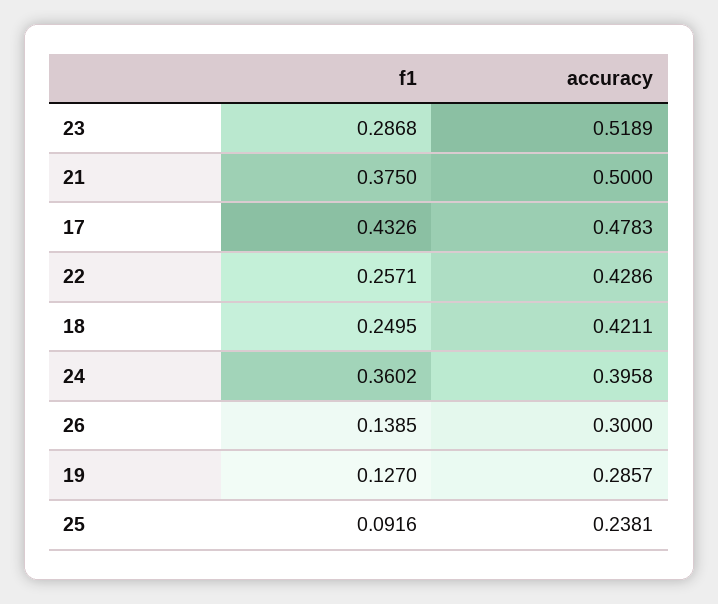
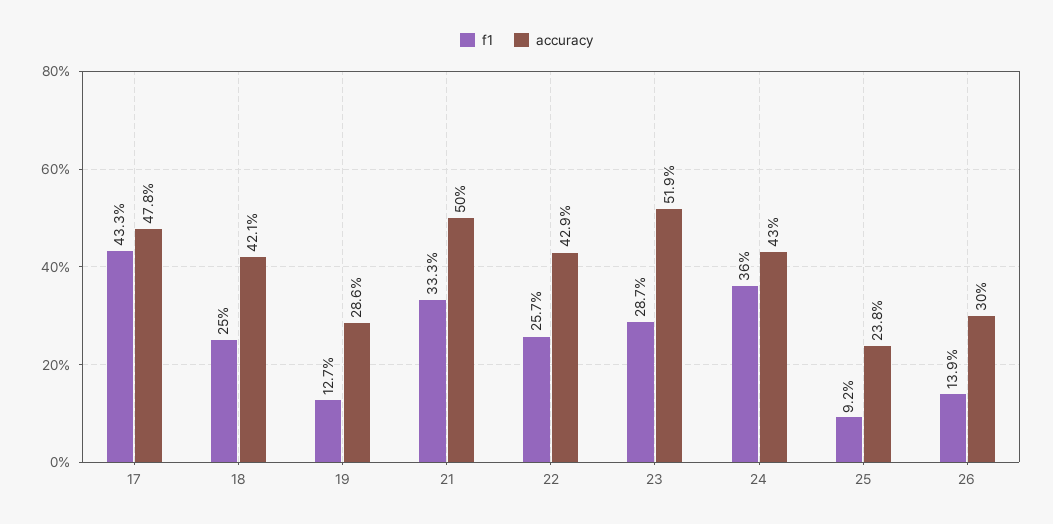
f1, 21: 0.375 -> 0.333
accuracy, 24: 0.3958 -> 0.43

